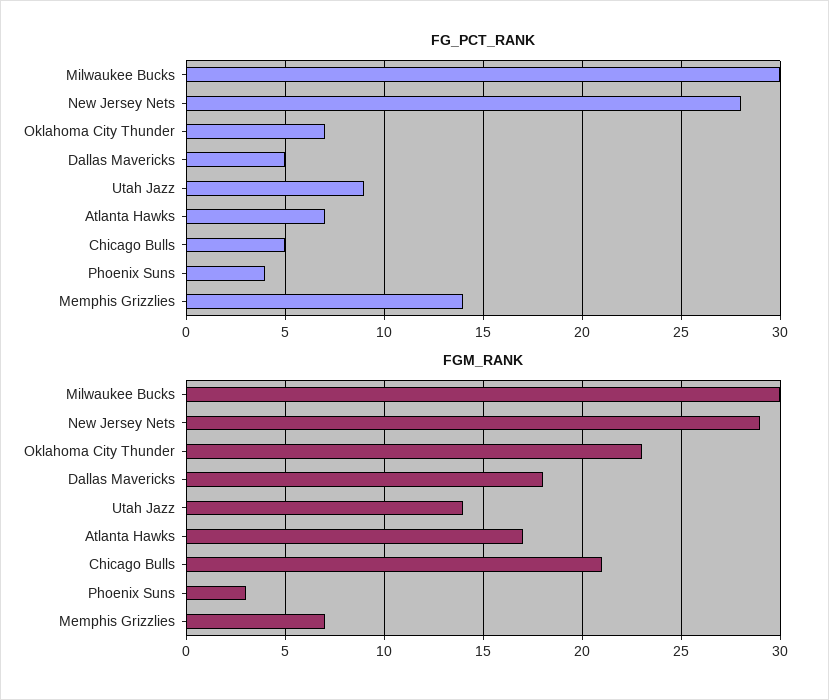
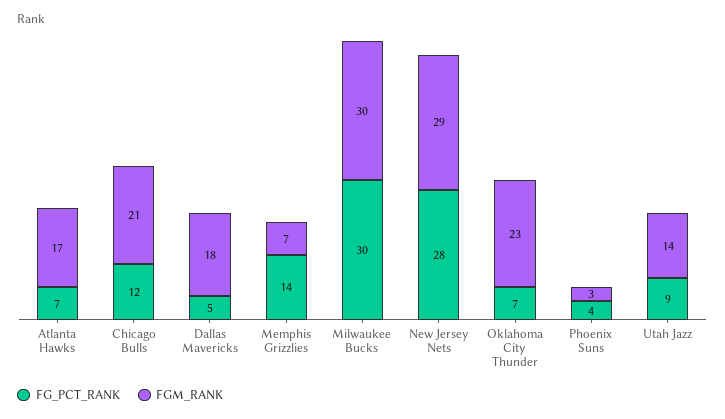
FG_PCT_RANK, Chicago Bulls: 5 -> 12

